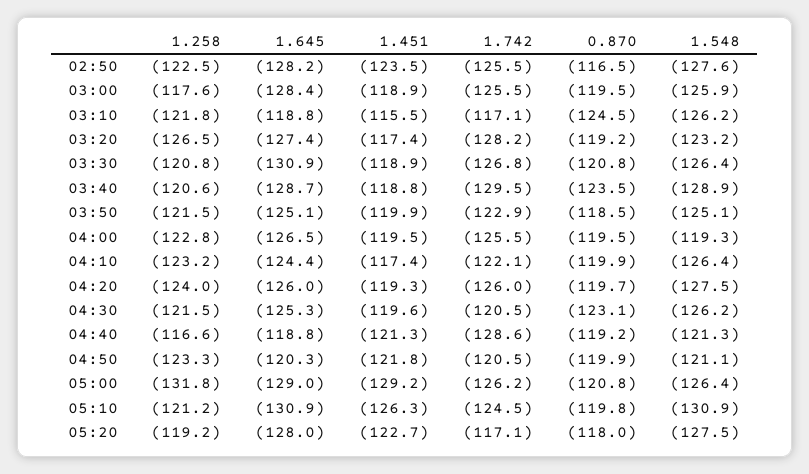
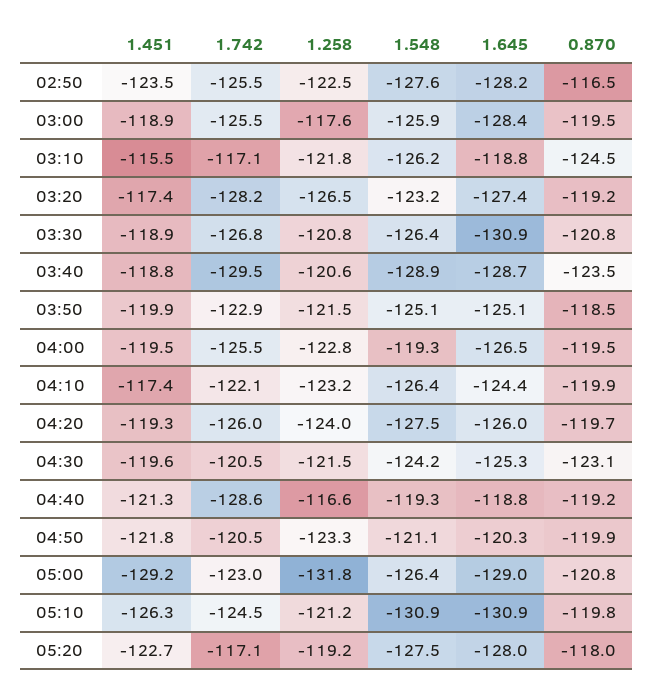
1.548, 04:30: -126.2 -> -124.2
1.548, 04:40: -121.3 -> -119.3
1.742, 05:00: -126.2 -> -123

